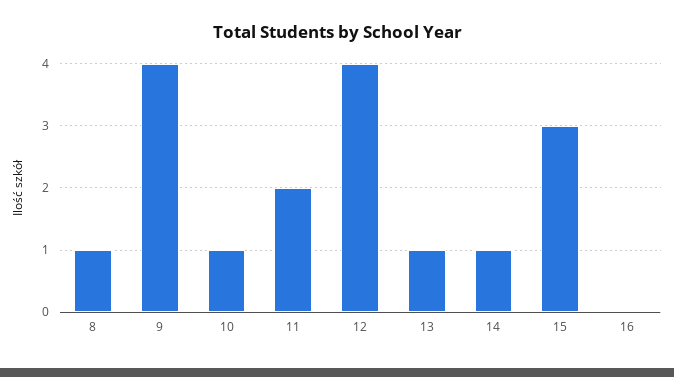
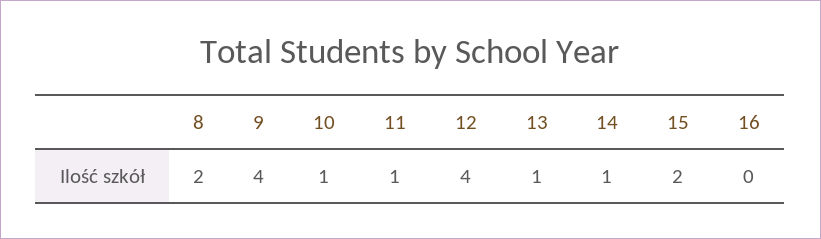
8: 1 -> 2
11: 2 -> 1
15: 3 -> 2

